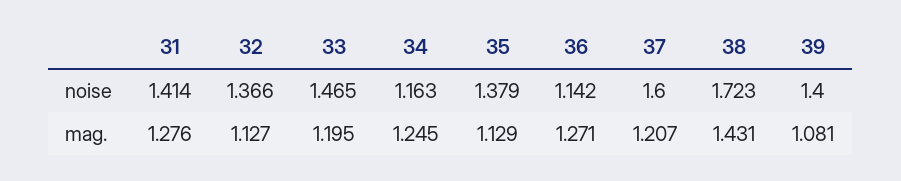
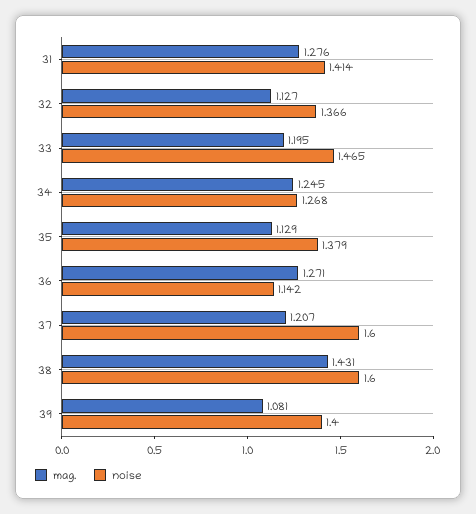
noise, 34: 1.163 -> 1.268
noise, 38: 1.723 -> 1.6

